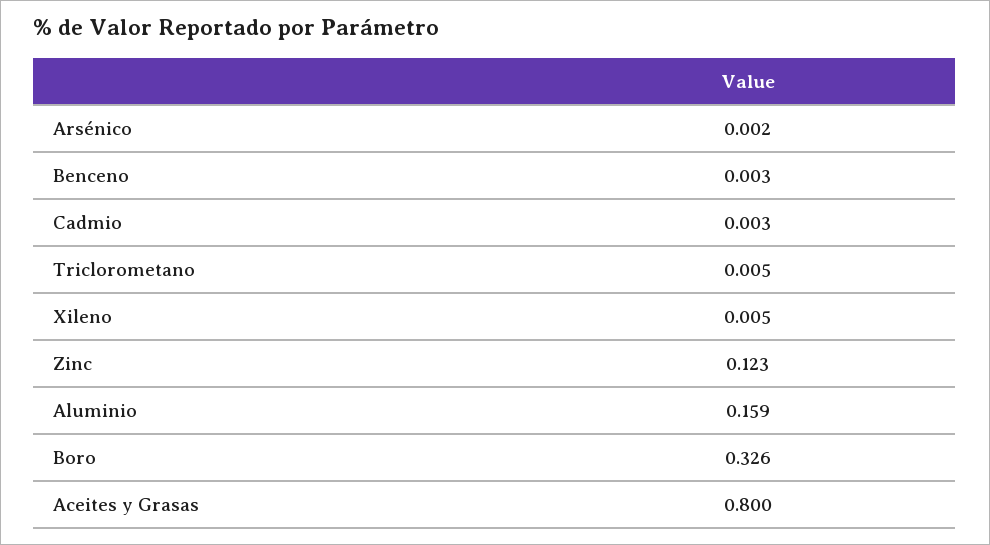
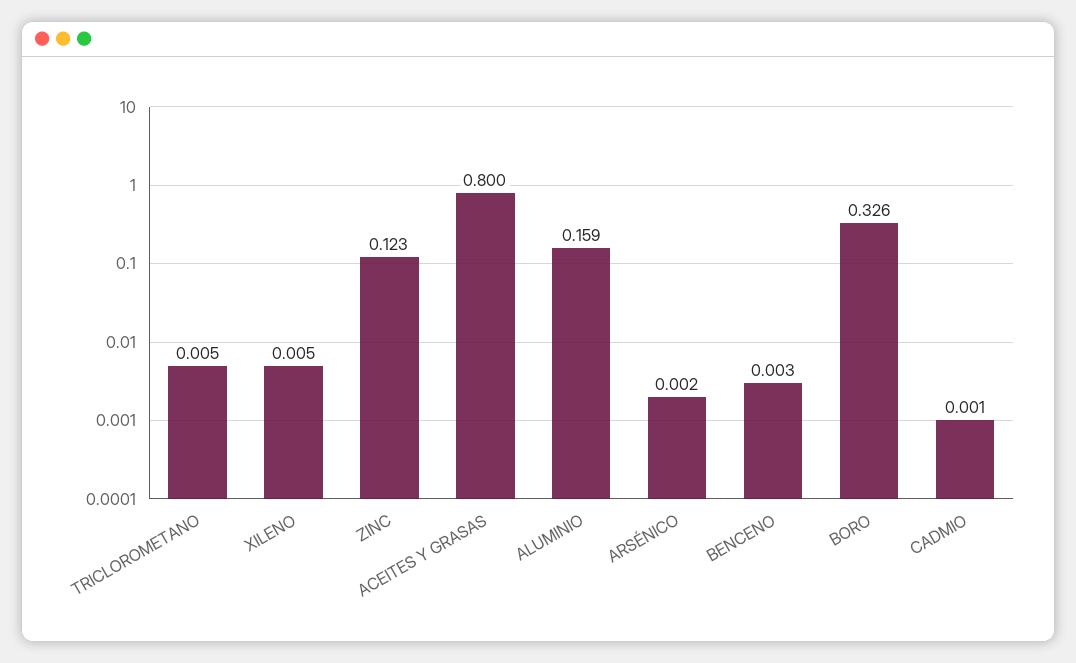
Cadmio: 0.003 -> 0.001

